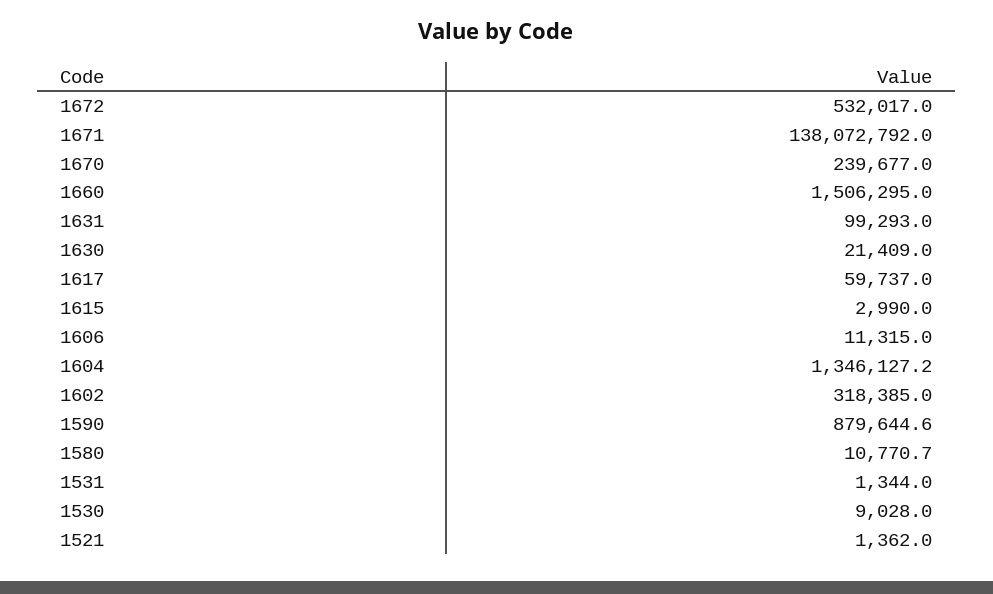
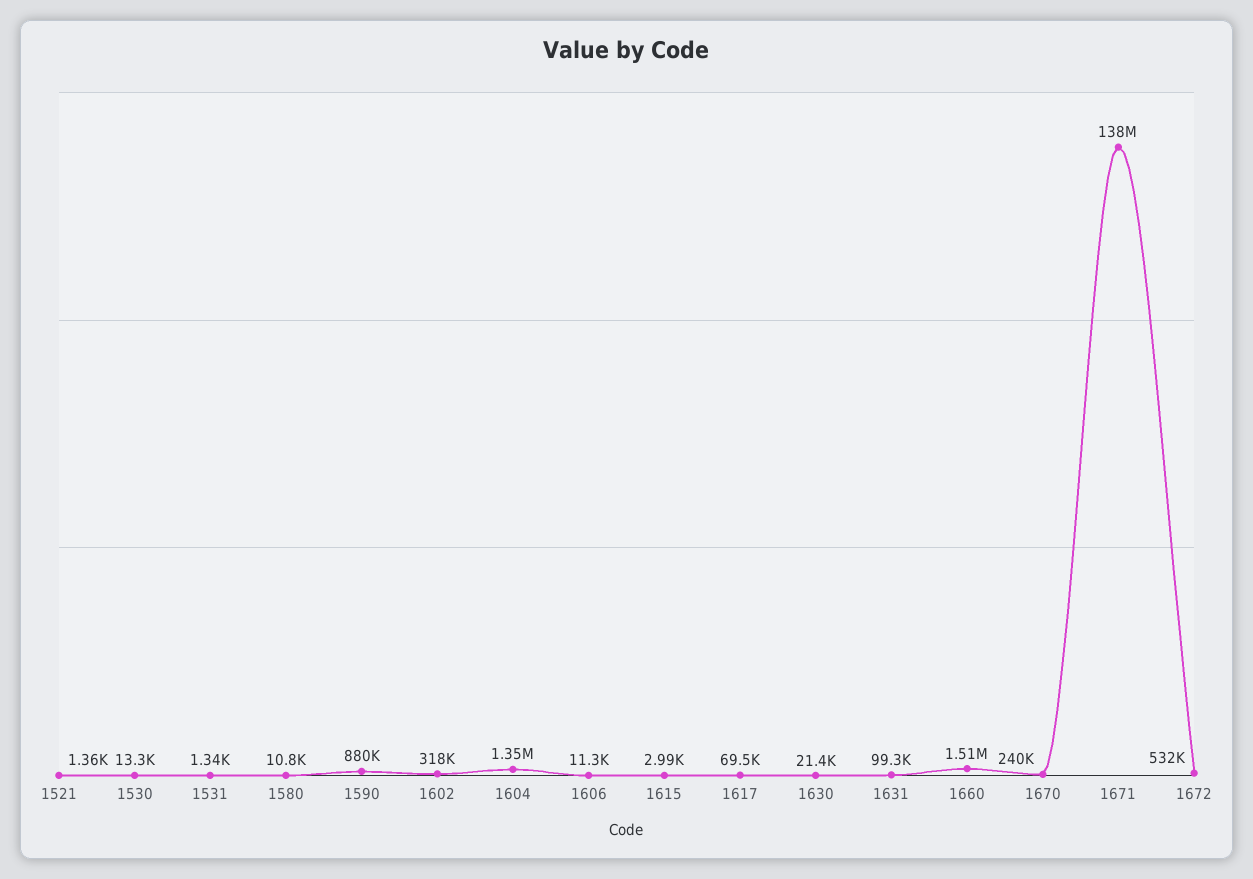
1617: 59737 -> 69500
1530: 9028 -> 13300

